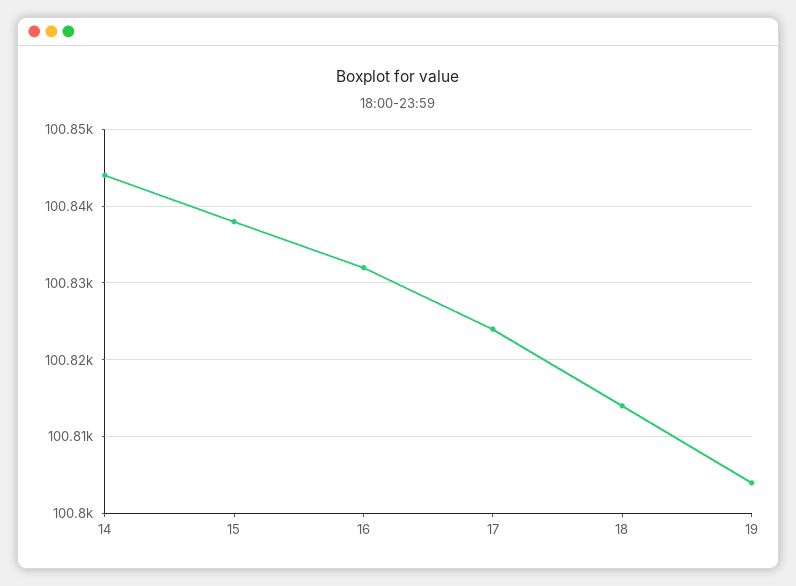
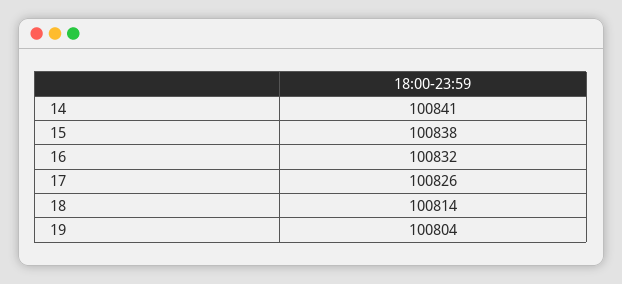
14: 100844 -> 100841
17: 100824 -> 100826

